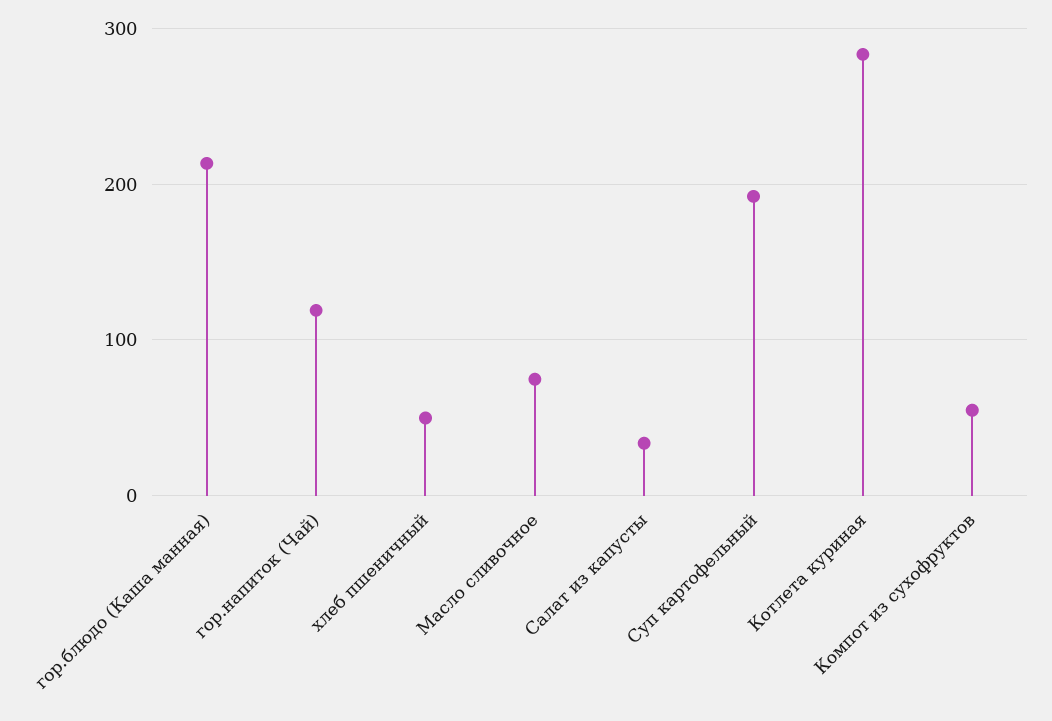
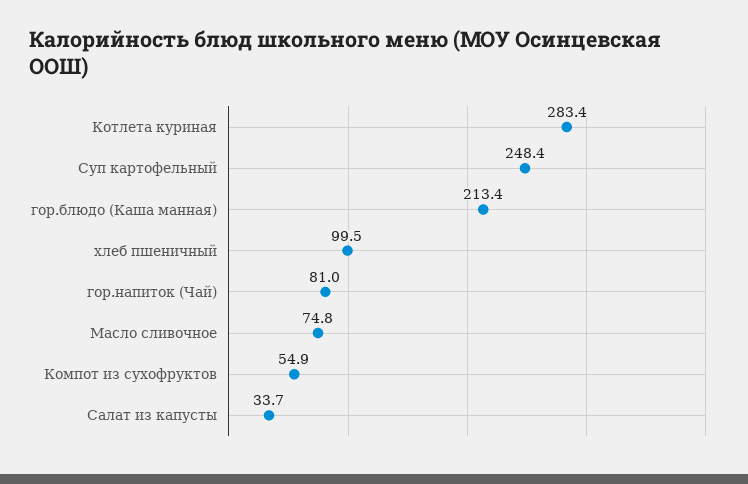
гор.напиток (Чай): 120 -> 81
хлеб пшеничный: 50 -> 99.5
Суп картофельный: 190 -> 248.4

